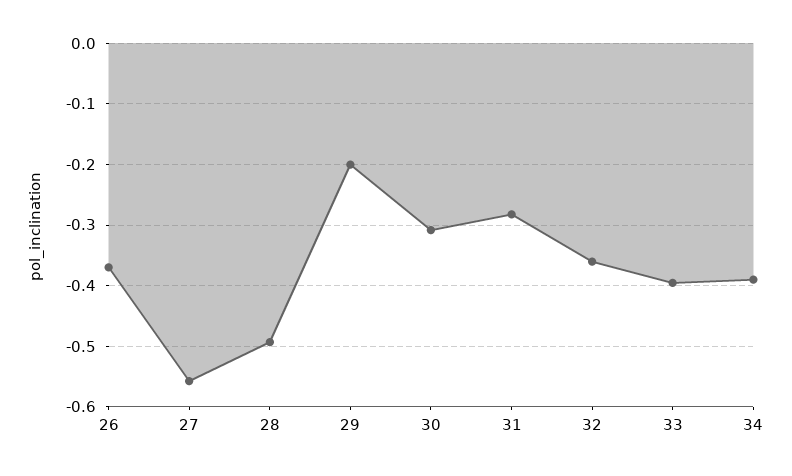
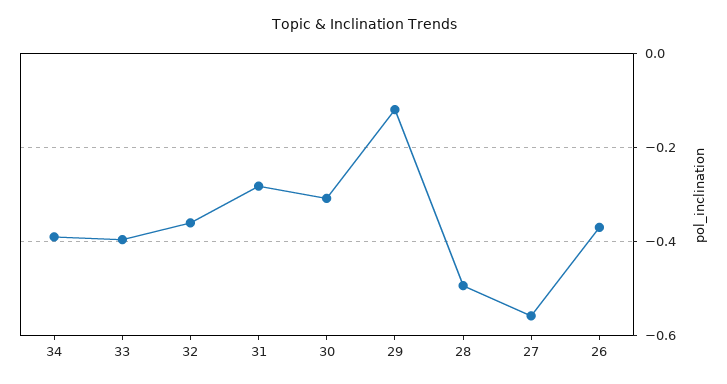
29: -0.2 -> -0.12

